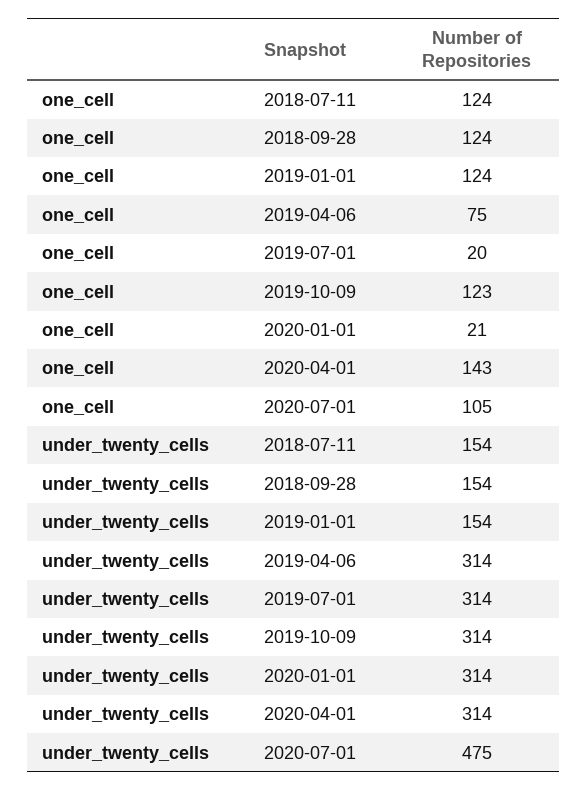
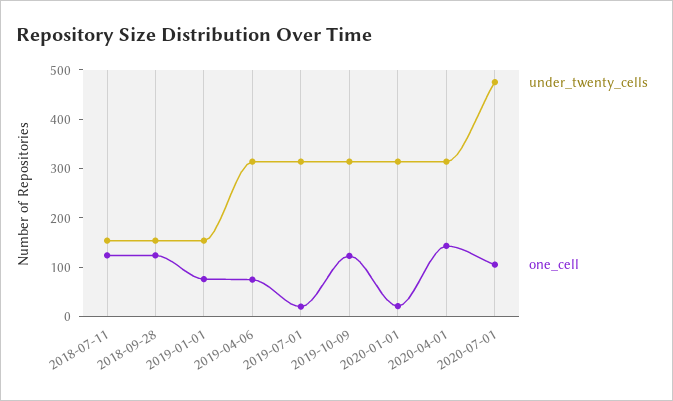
one_cell, 2019-01-01: 124 -> 80

